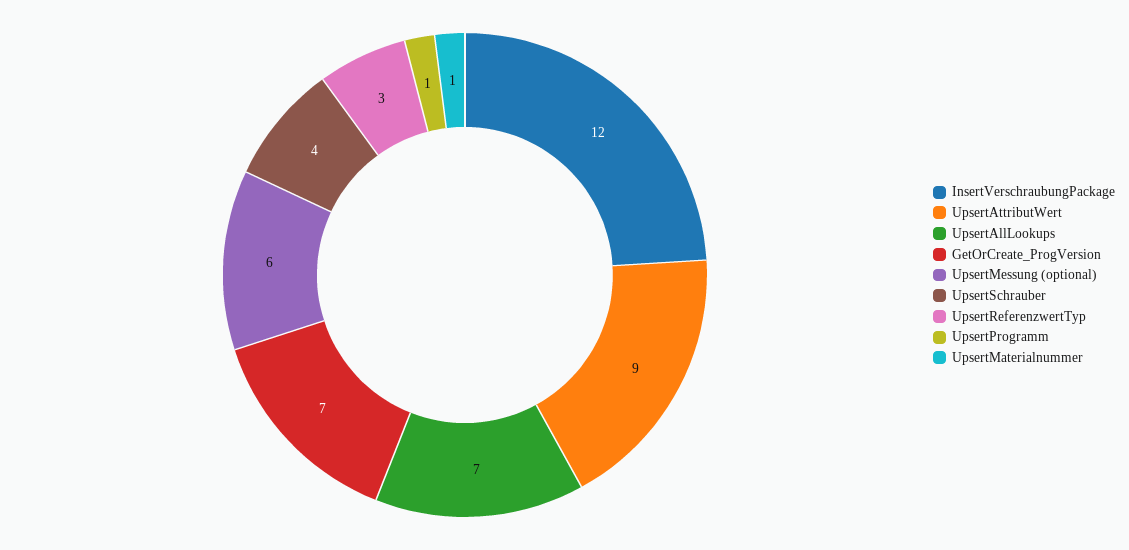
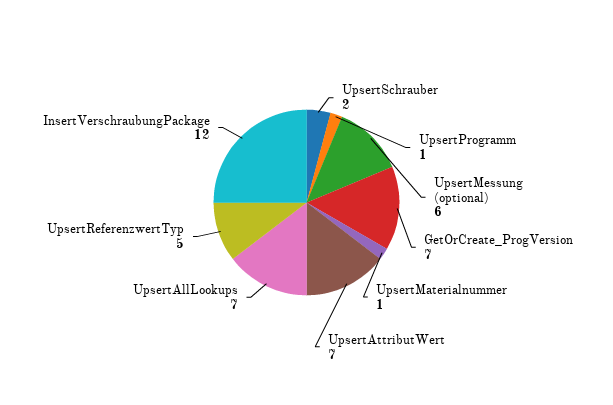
UpsertAttributWert: 9 -> 7
UpsertSchrauber: 4 -> 2
UpsertReferenzwertTyp: 3 -> 5

